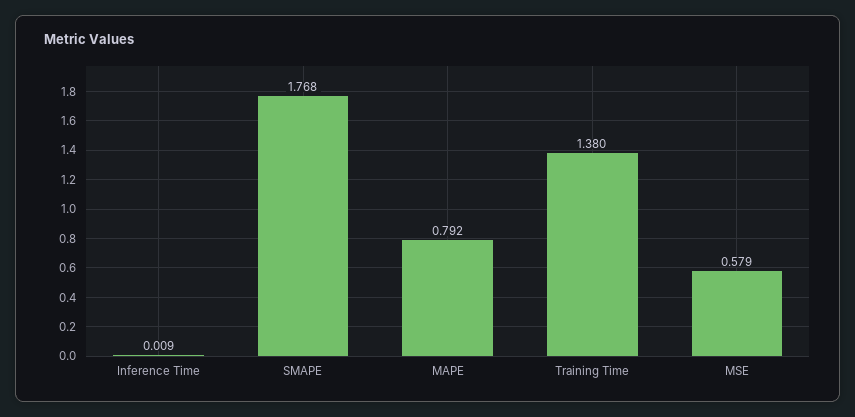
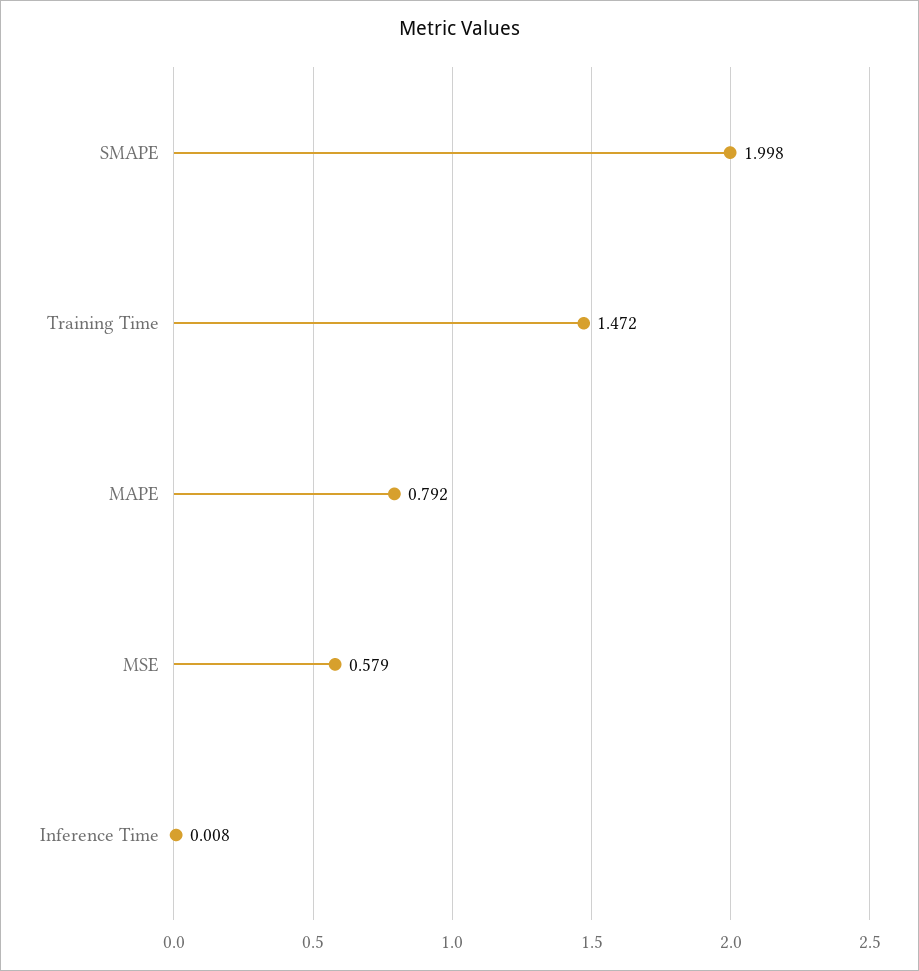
Inference Time: 0.009 -> 0.008
SMAPE: 1.768 -> 1.998
Training Time: 1.38 -> 1.472

